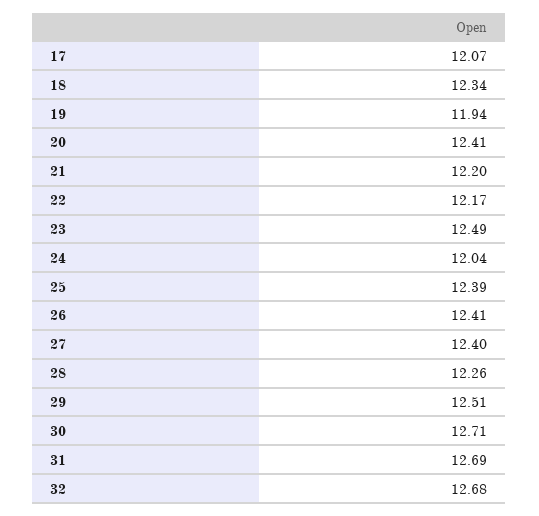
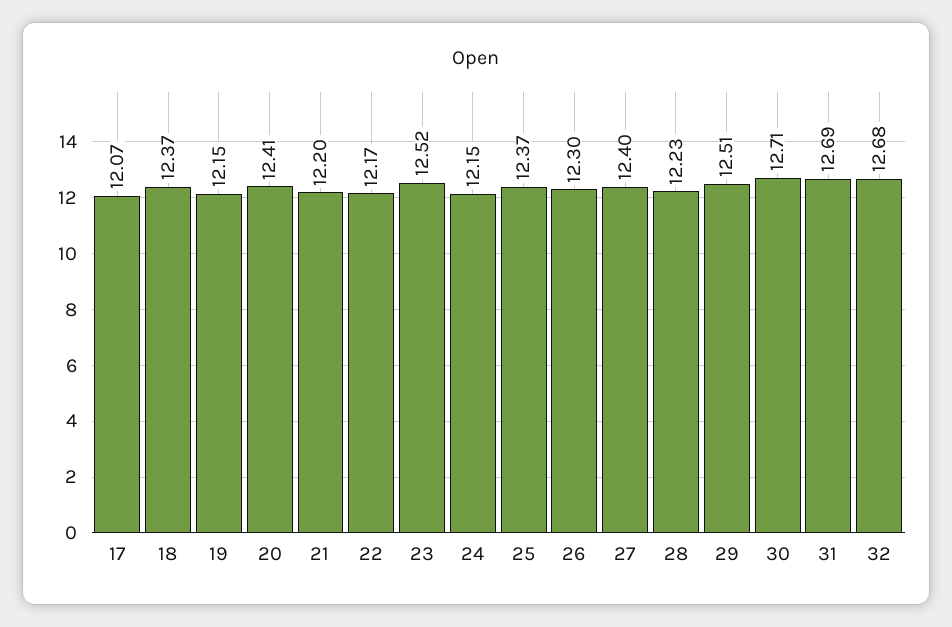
18: 12.34 -> 12.37
19: 11.94 -> 12.15
23: 12.49 -> 12.52
24: 12.04 -> 12.15
25: 12.39 -> 12.37
26: 12.41 -> 12.3
28: 12.26 -> 12.23

